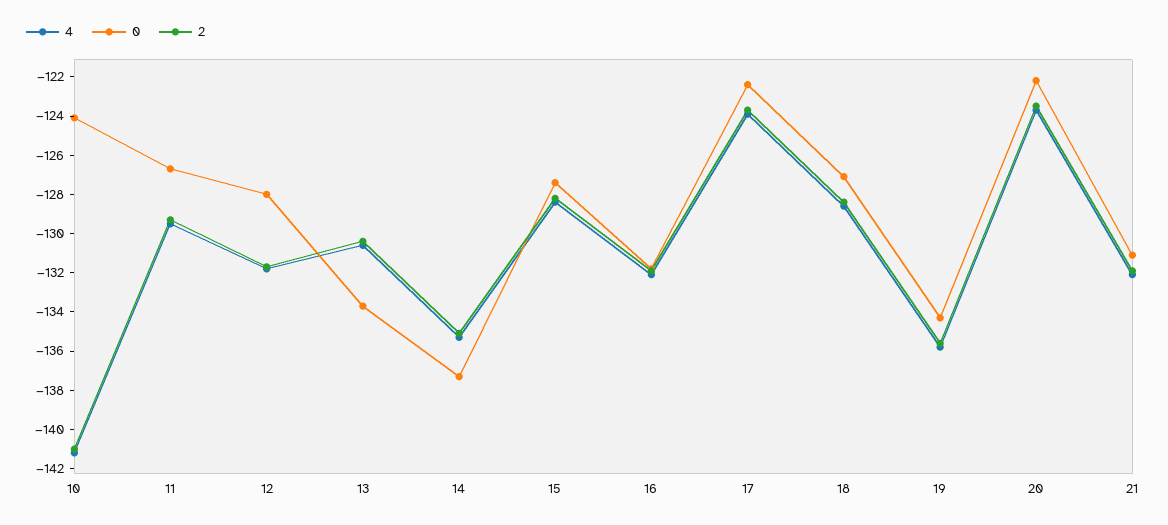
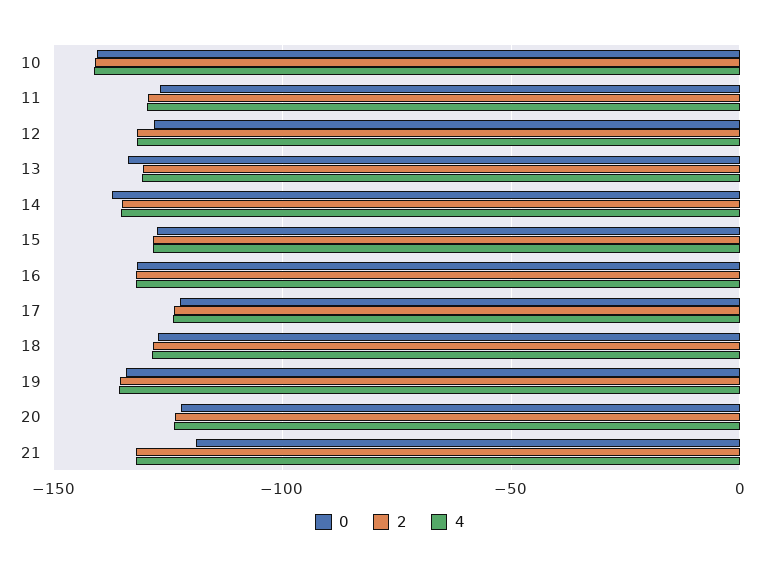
0, 10: -124 -> -140
0, 21: -131 -> -120

